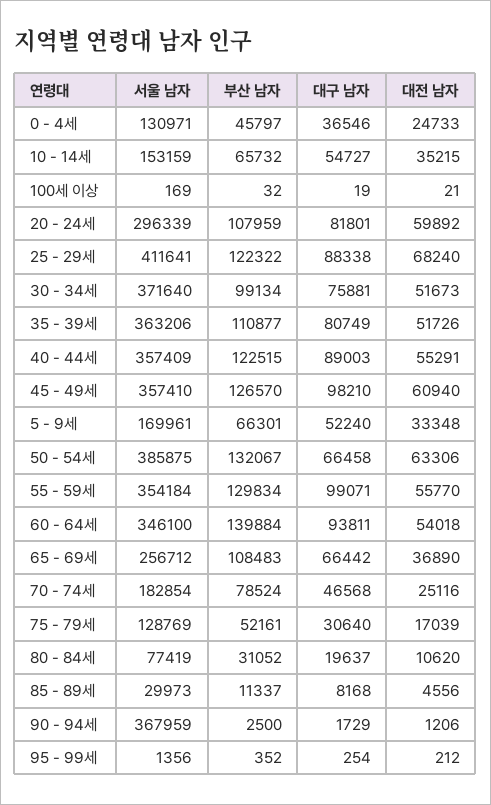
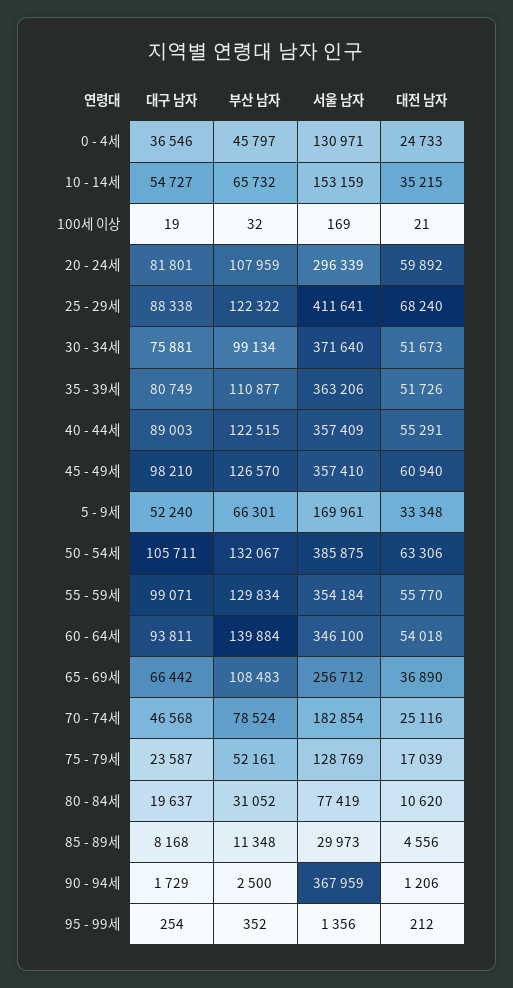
대구 남자, 50 - 54세: 66458 -> 105711
대구 남자, 75 - 79세: 30640 -> 23587
부산 남자, 85 - 89세: 11337 -> 11348

